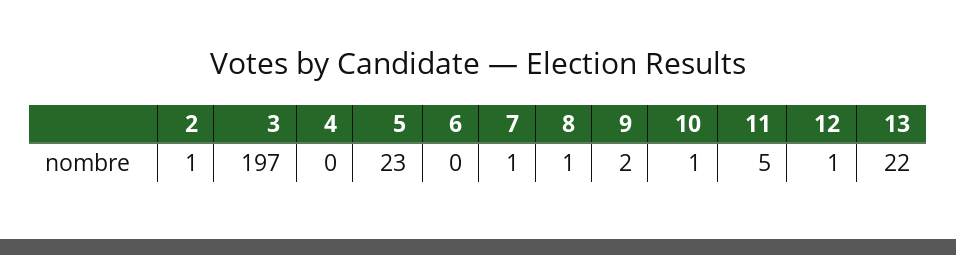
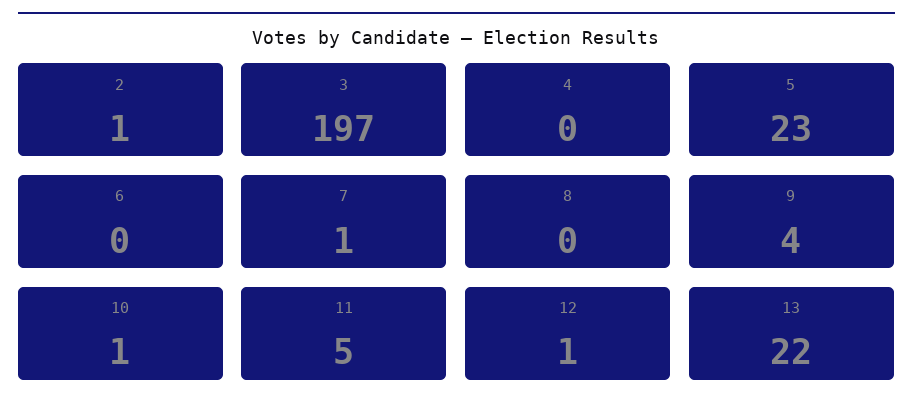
8: 1 -> 0
9: 2 -> 4

